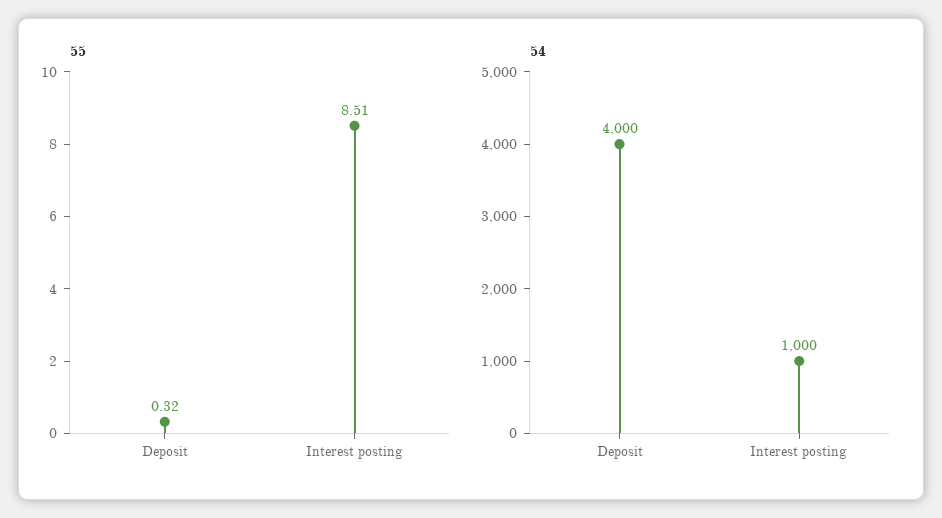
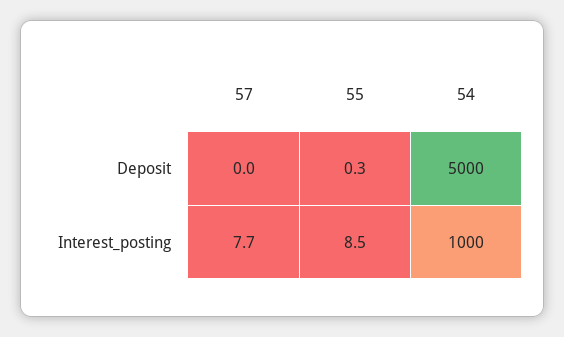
54, Deposit: 4000 -> 5000
57, Deposit: none -> 0
57, Interest posting: none -> 7.7

